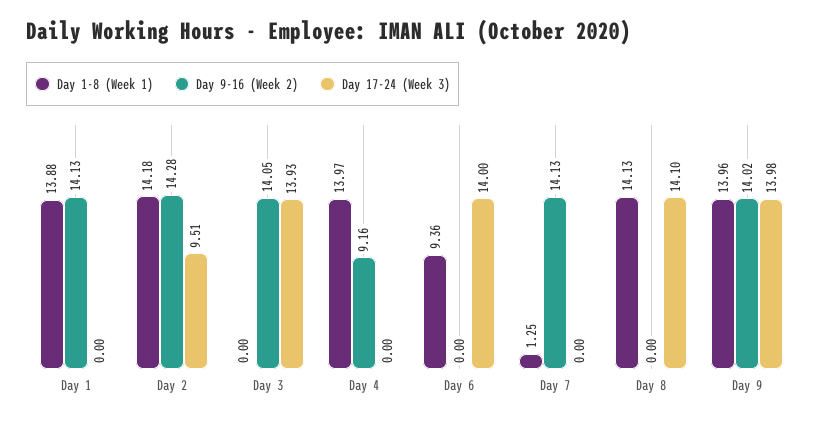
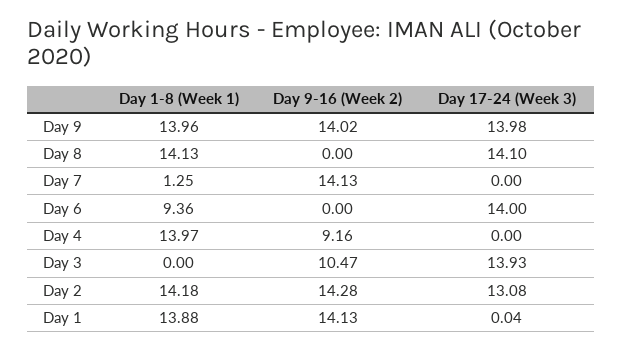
Day 17-24 (Week 3), Day 1: 0 -> 0.04
Day 17-24 (Week 3), Day 2: 9.51 -> 13.08
Day 9-16 (Week 2), Day 3: 14.05 -> 10.47

